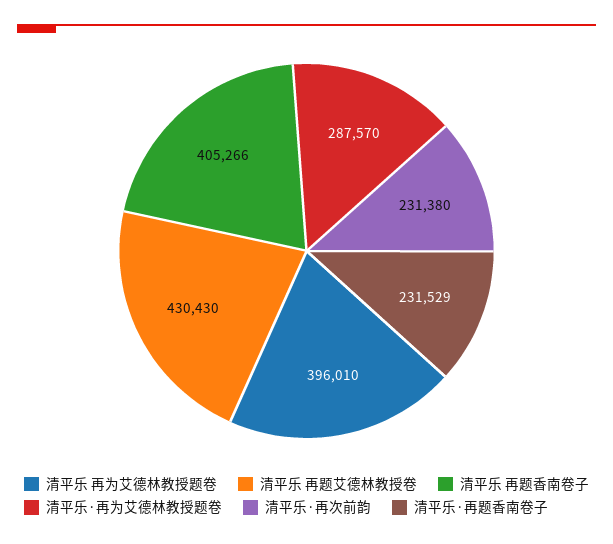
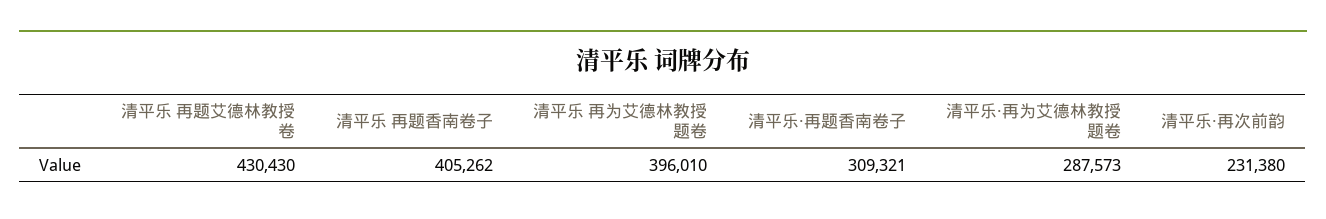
清平乐 再题香南卷子: 405266 -> 405262
清平乐·再为艾德林教授题卷: 287570 -> 287573
清平乐·再题香南卷子: 231529 -> 309321

